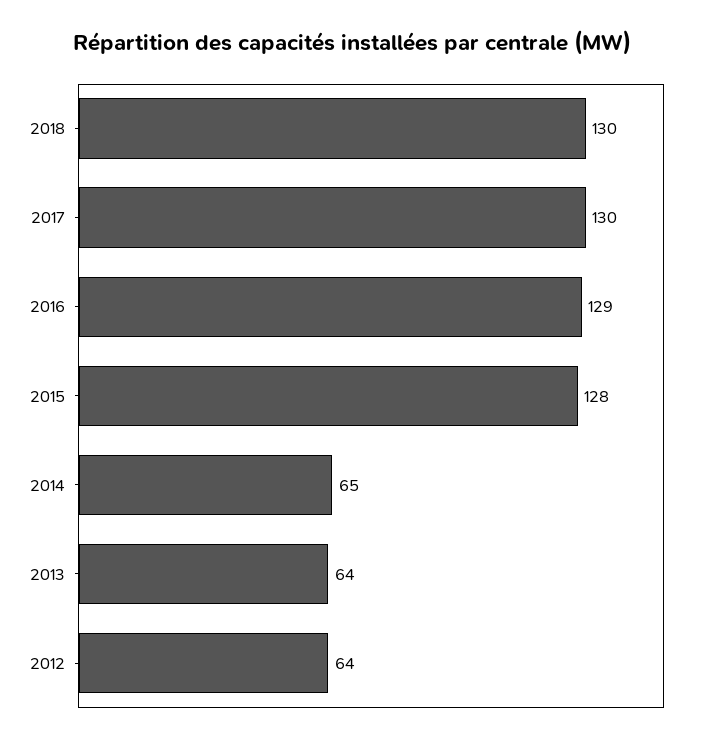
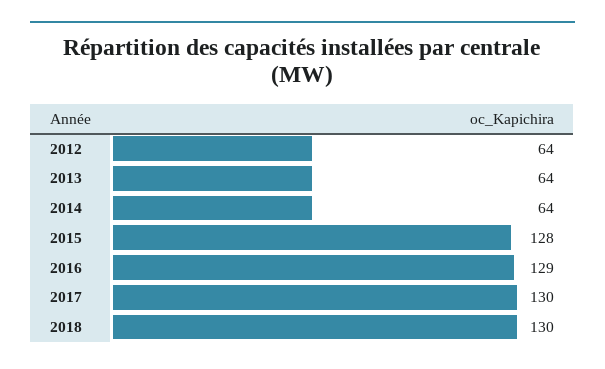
2014: 65 -> 64

